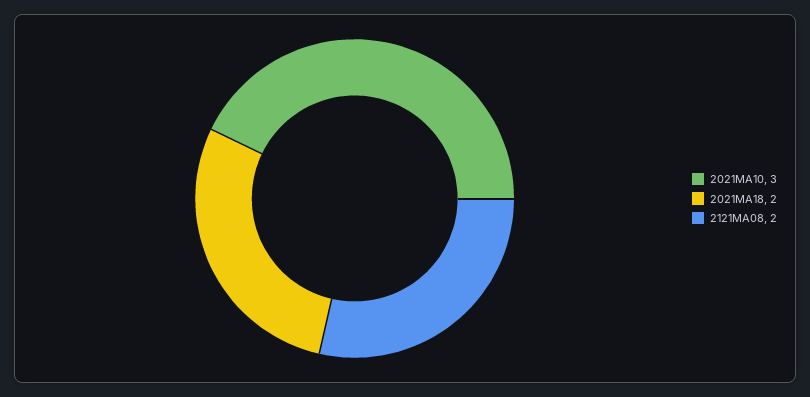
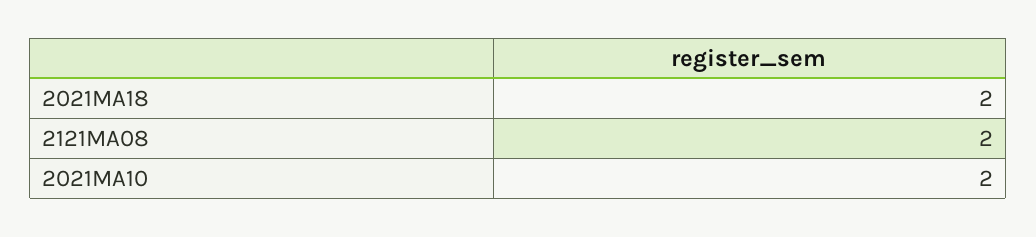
2021MA10: 3 -> 2

